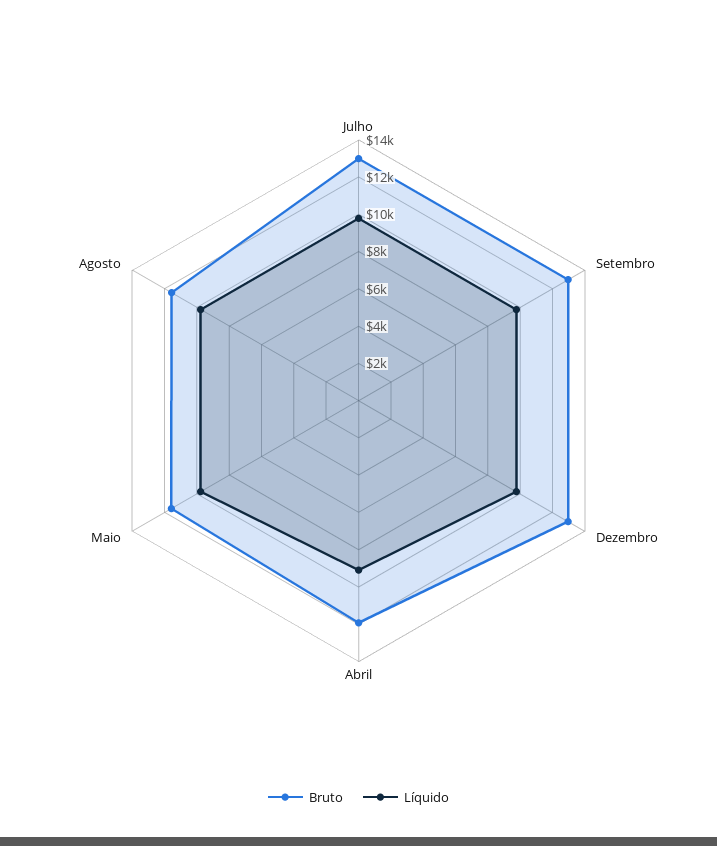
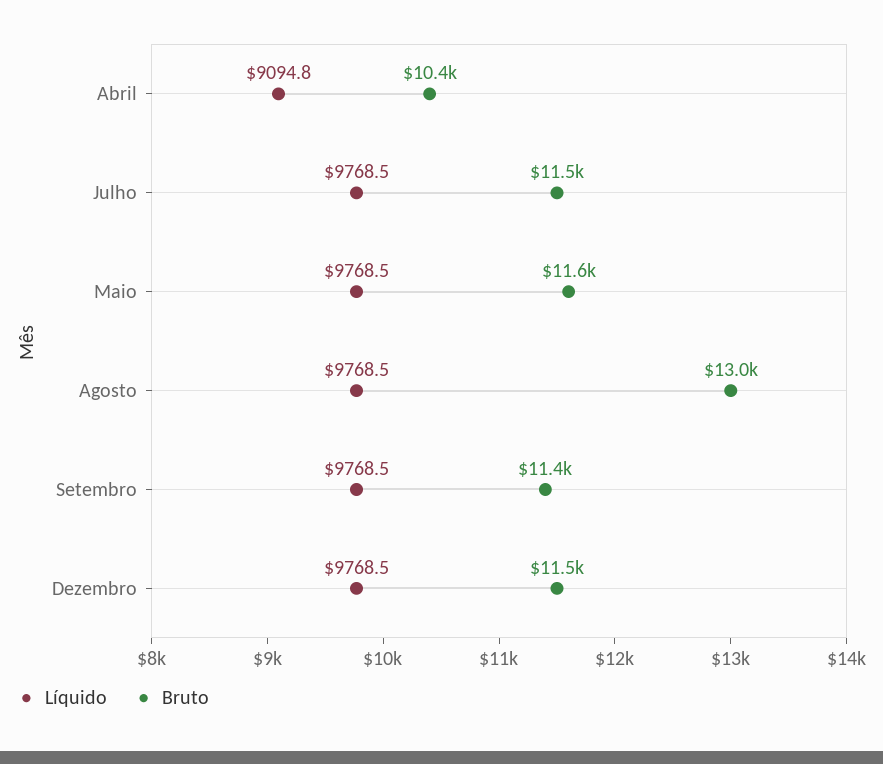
Bruto, Julho: 13000 -> 11500
Bruto, Setembro: 13000 -> 11400
Bruto, Dezembro: 13000 -> 11500
Bruto, Abril: 12000 -> 10400
Bruto, Agosto: 11500 -> 13000

